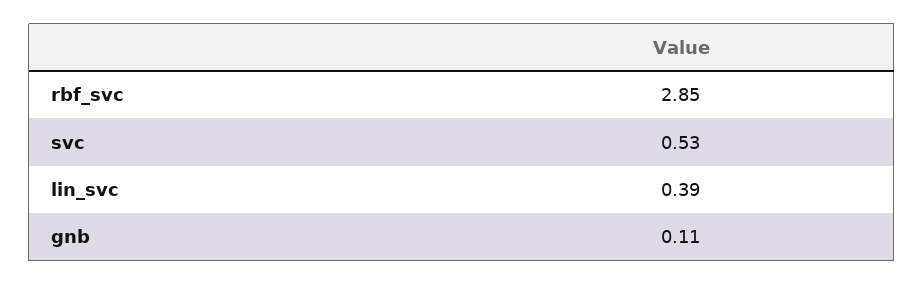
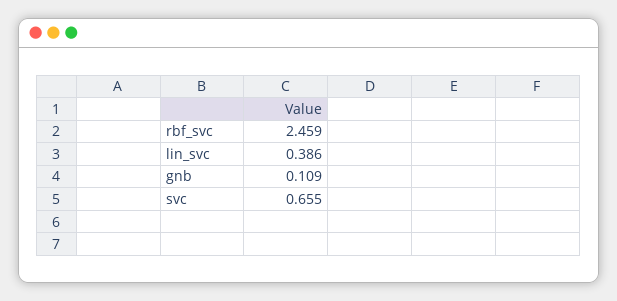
rbf_svc: 2.85 -> 2.459
svc: 0.53 -> 0.655

